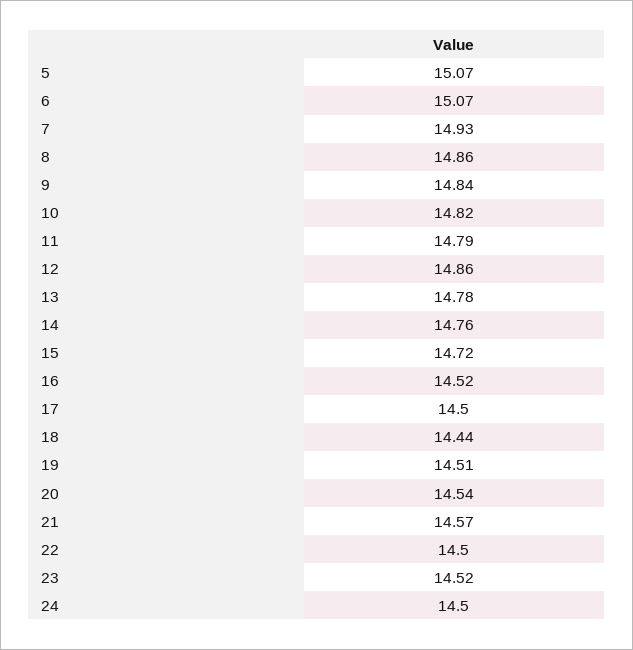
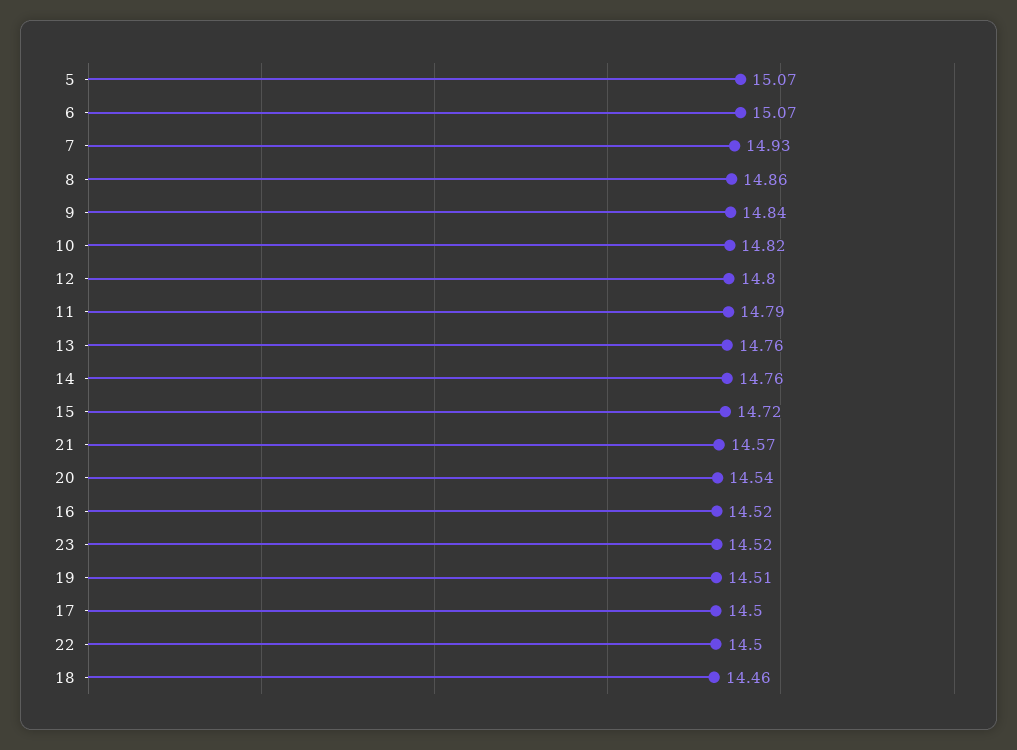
12: 14.86 -> 14.8
13: 14.78 -> 14.76
18: 14.44 -> 14.46
24: 14.5 -> none

